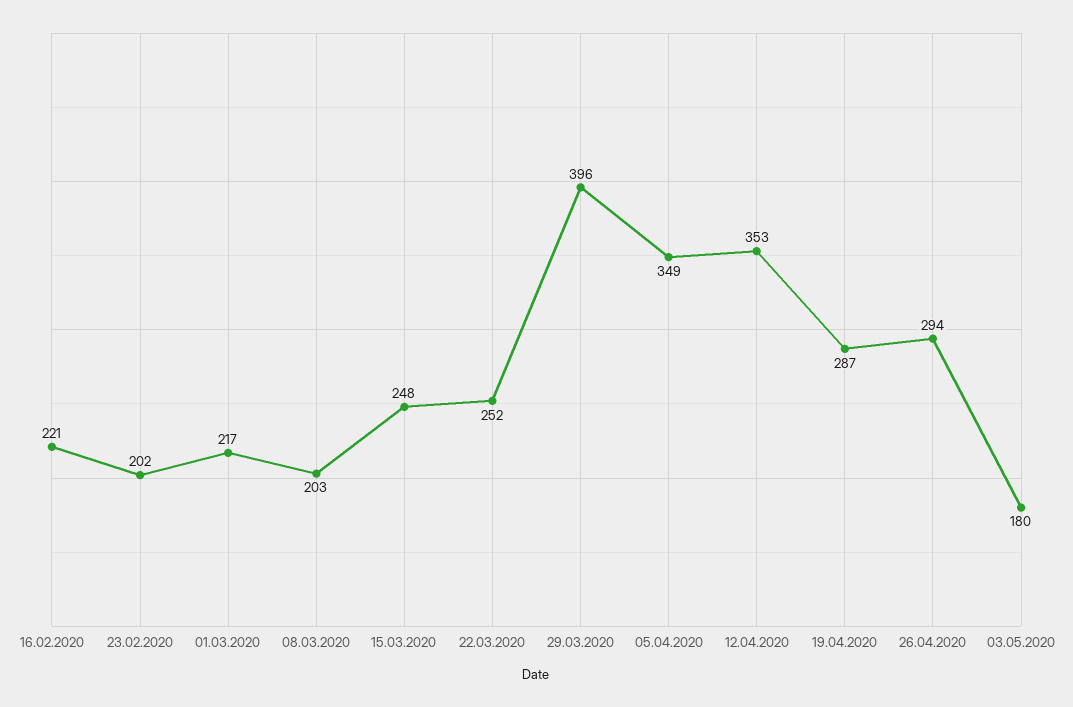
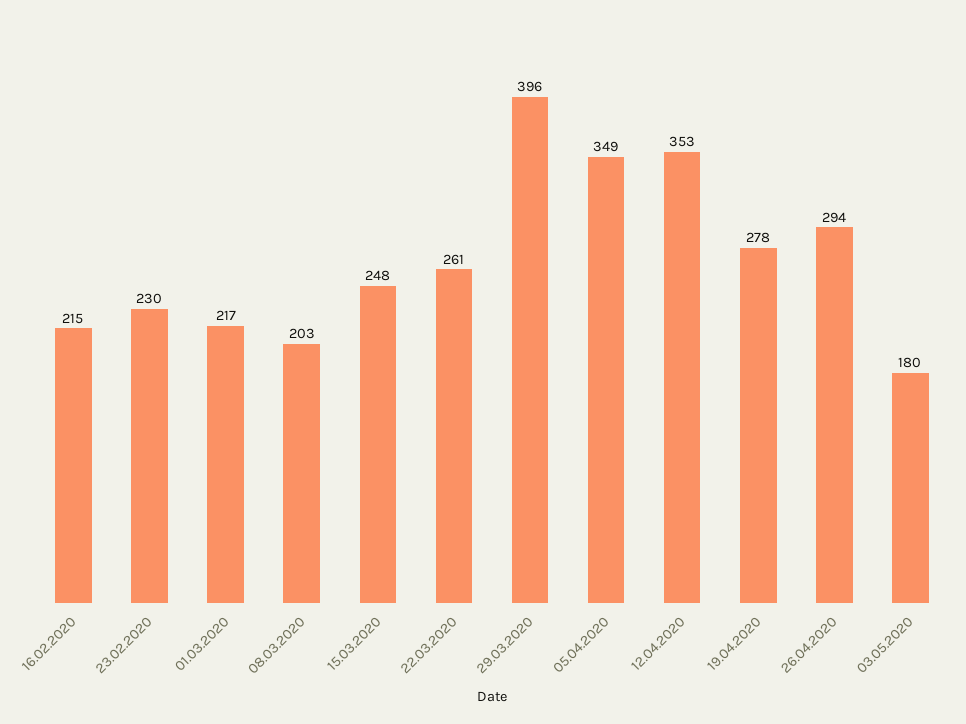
16.02.2020: 221 -> 215
23.02.2020: 202 -> 230
22.03.2020: 252 -> 261
19.04.2020: 287 -> 278

